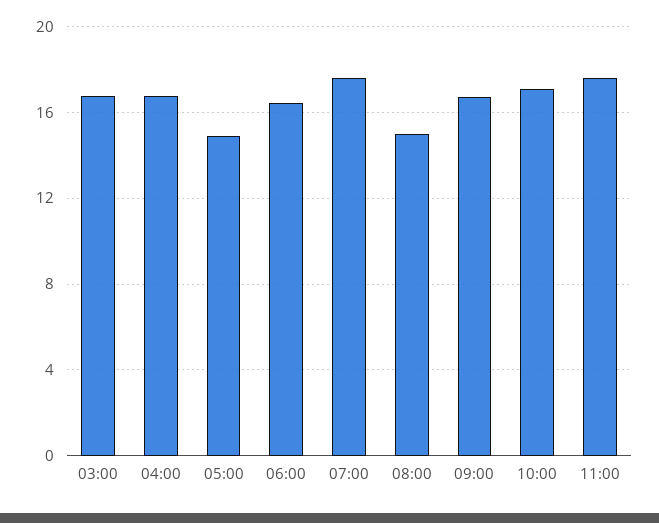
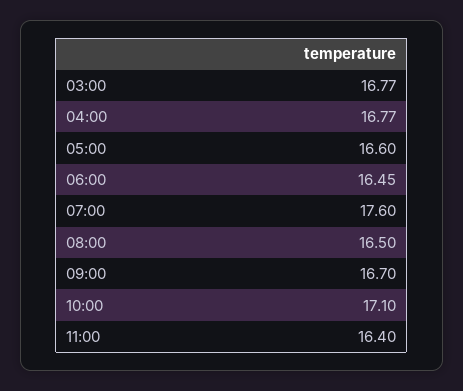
05:00: 15 -> 16.6
08:00: 15 -> 16.5
11:00: 17.5 -> 16.4

